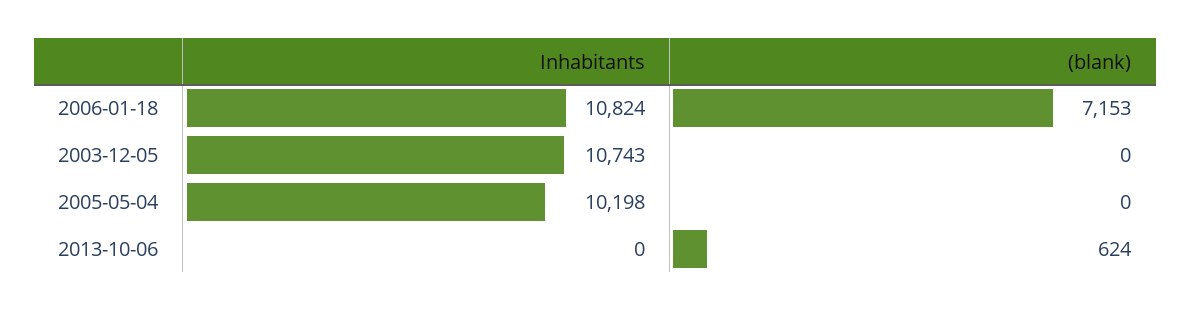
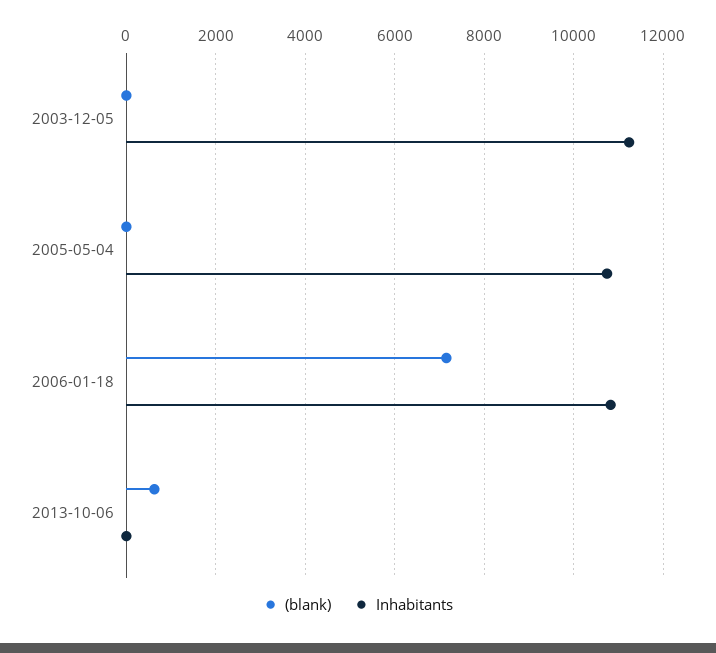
Inhabitants, 2003-12-05: 10743 -> 11200
Inhabitants, 2005-05-04: 10198 -> 10800

